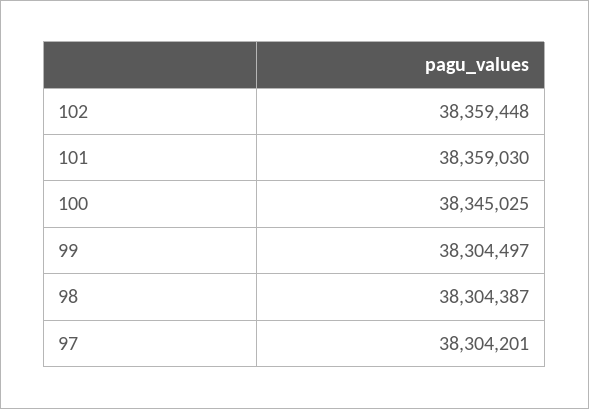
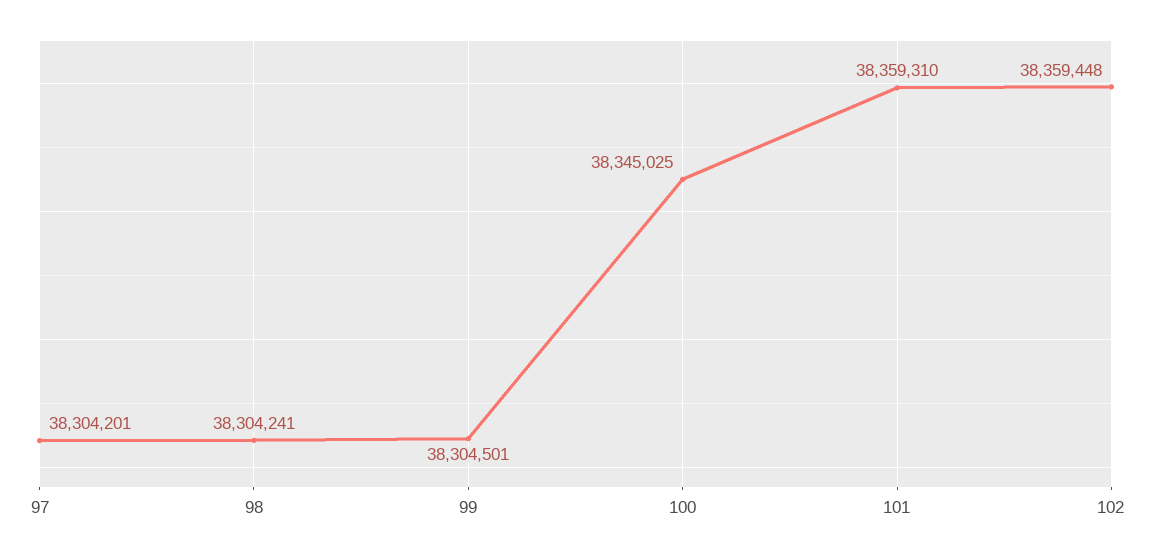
101: 38359030 -> 38359310
99: 38304497 -> 38304501
98: 38304387 -> 38304241

